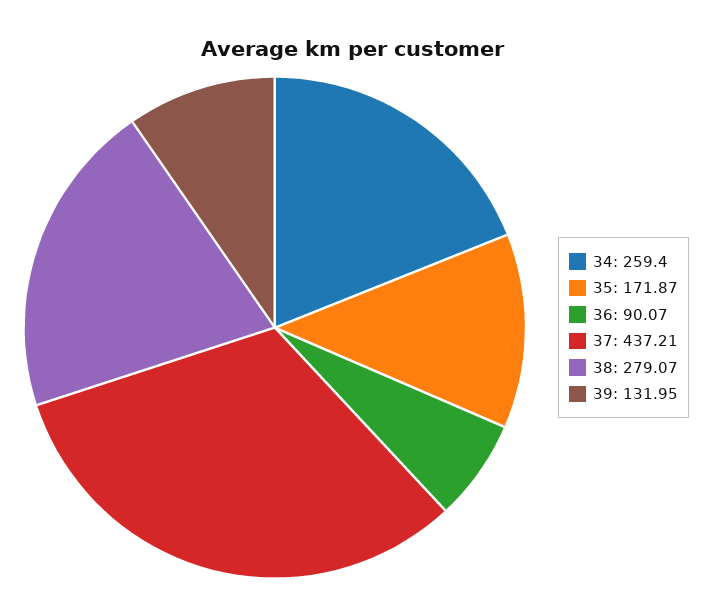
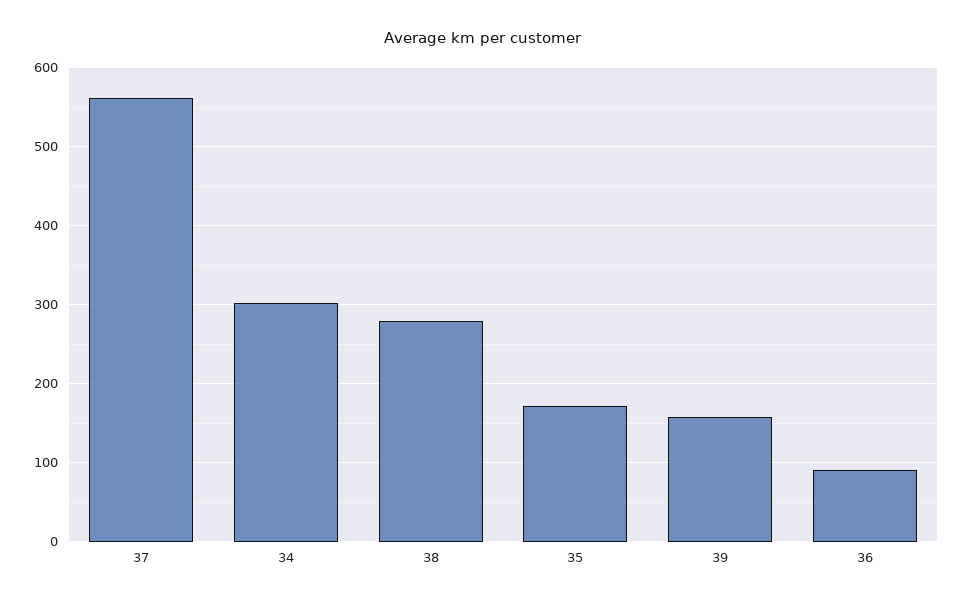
34: 259.4 -> 300
37: 437.21 -> 560
39: 131.95 -> 160

